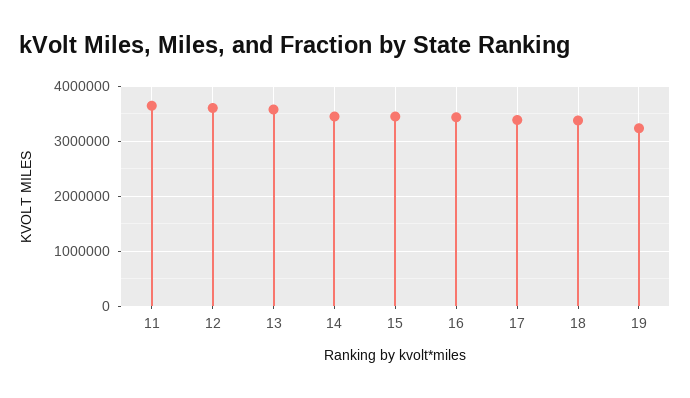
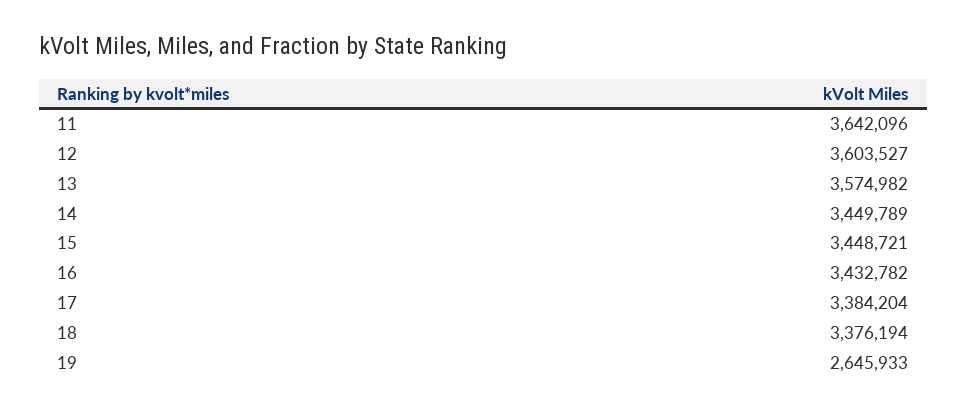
19: 3200000 -> 2645933

